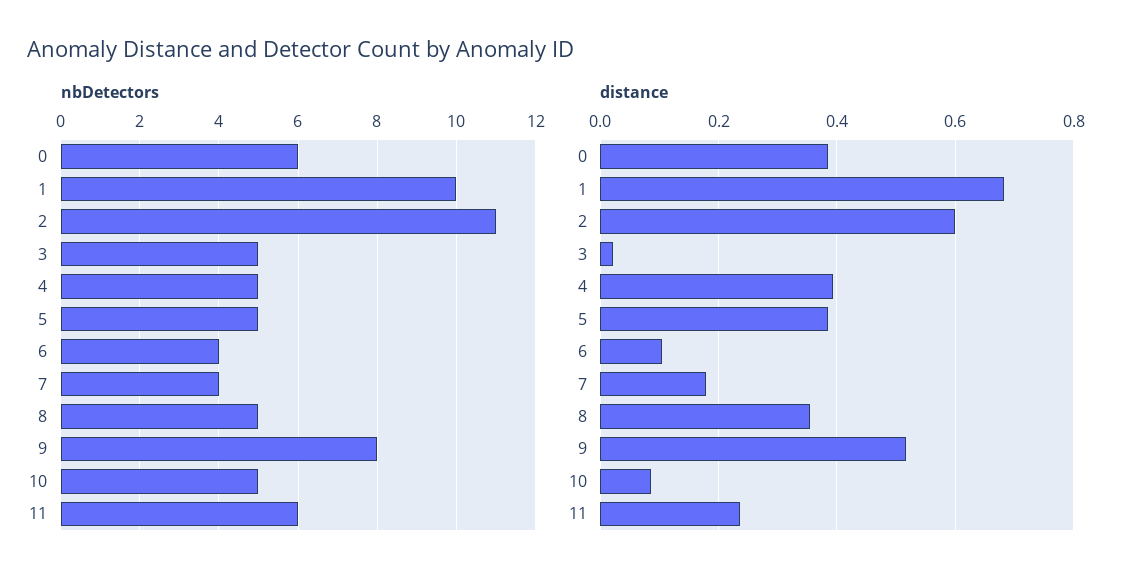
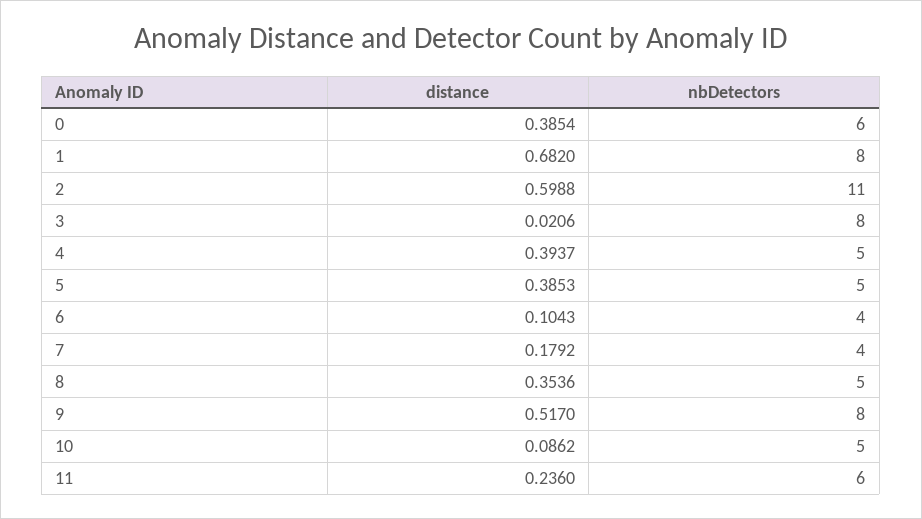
nbDetectors, 1: 10 -> 8
nbDetectors, 3: 5 -> 8

